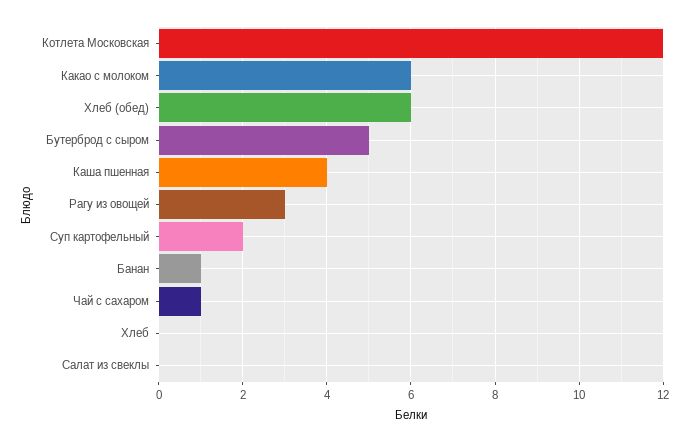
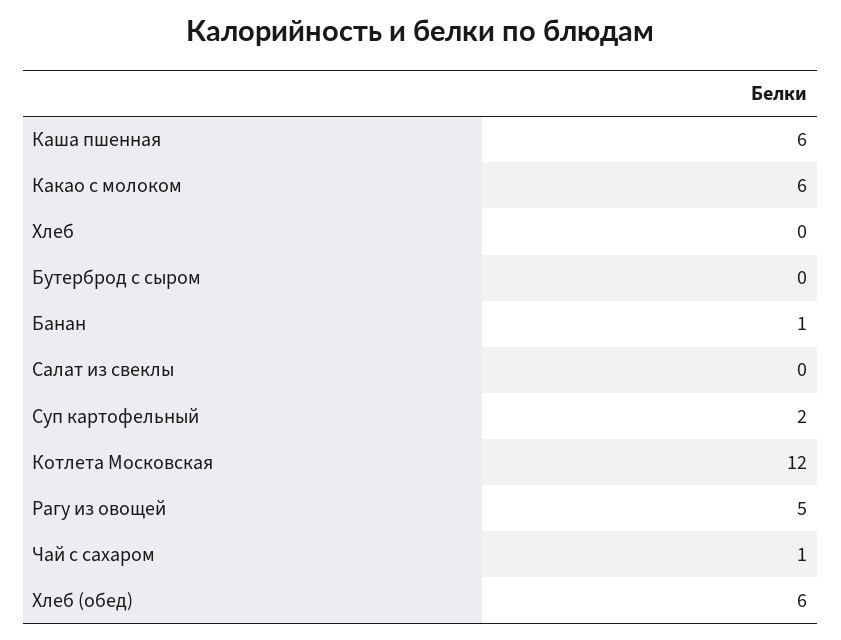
Бутерброд с сыром: 5 -> 0
Каша пшенная: 4 -> 6
Рагу из овощей: 3 -> 5

